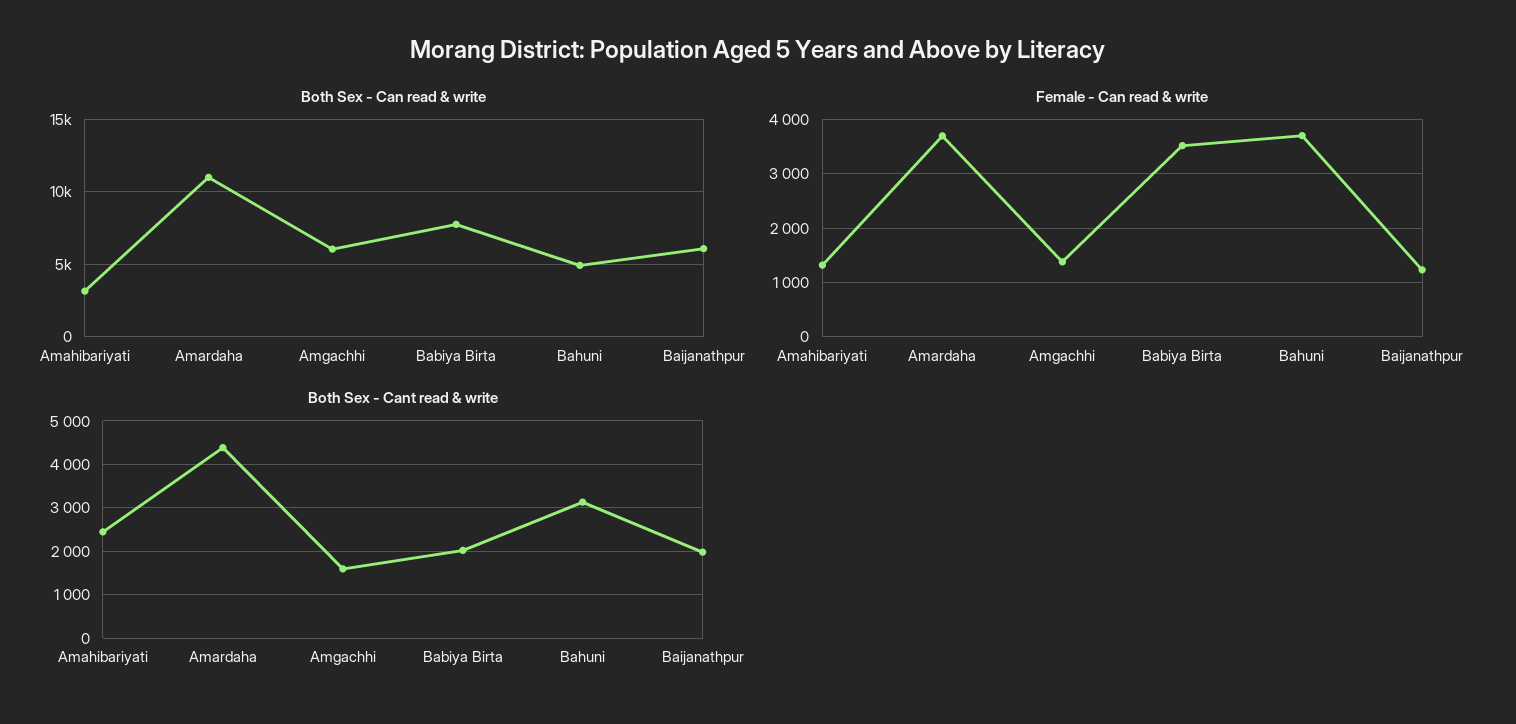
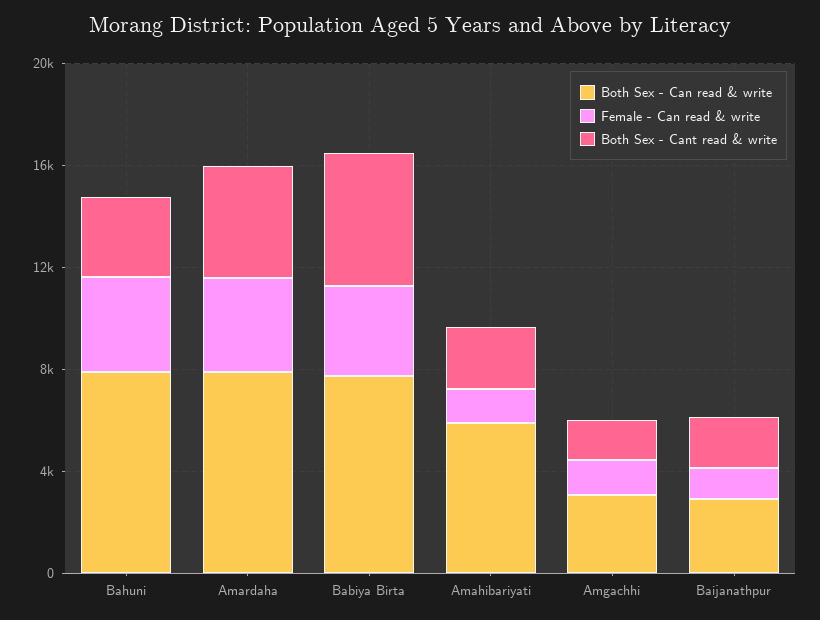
Both Sex - Can read & write, Amahibariyati: 3000 -> 6000
Both Sex - Can read & write, Amardaha: 11000 -> 8000
Both Sex - Can read & write, Amgachhi: 6000 -> 3000
Both Sex - Can read & write, Bahuni: 5000 -> 8000
Both Sex - Can read & write, Baijanathpur: 6000 -> 3000
Both Sex - Cant read & write, Babiya Birta: 2000 -> 5000

